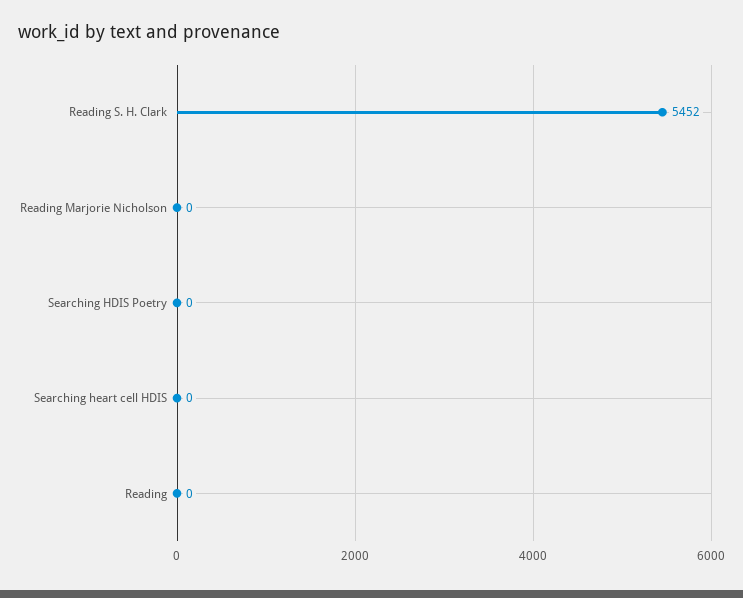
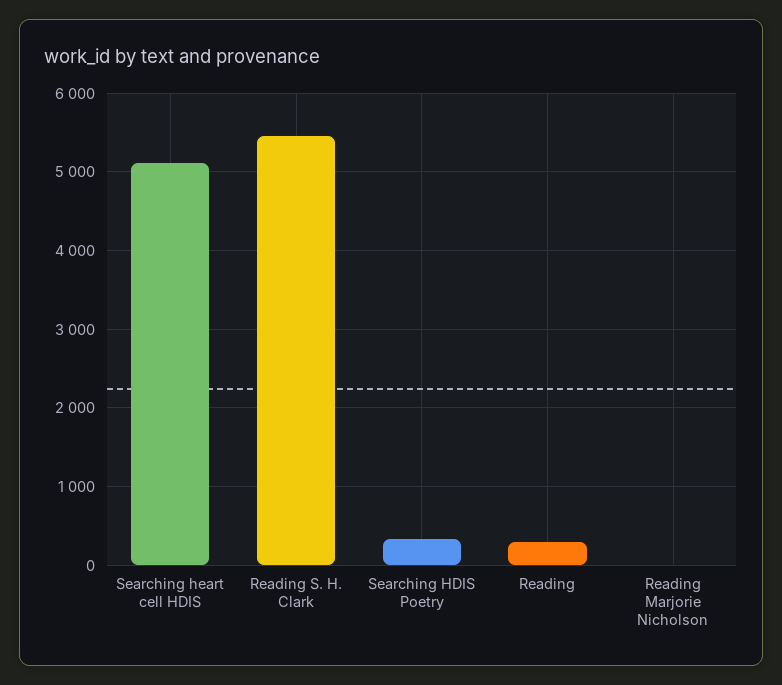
Searching HDIS Poetry: 0 -> 300
Searching heart cell HDIS: 0 -> 5100
Reading: 0 -> 300

